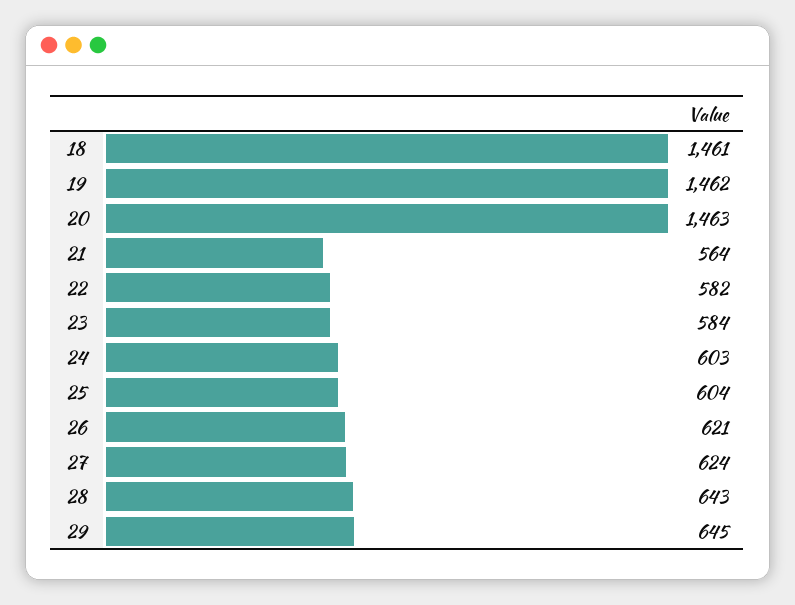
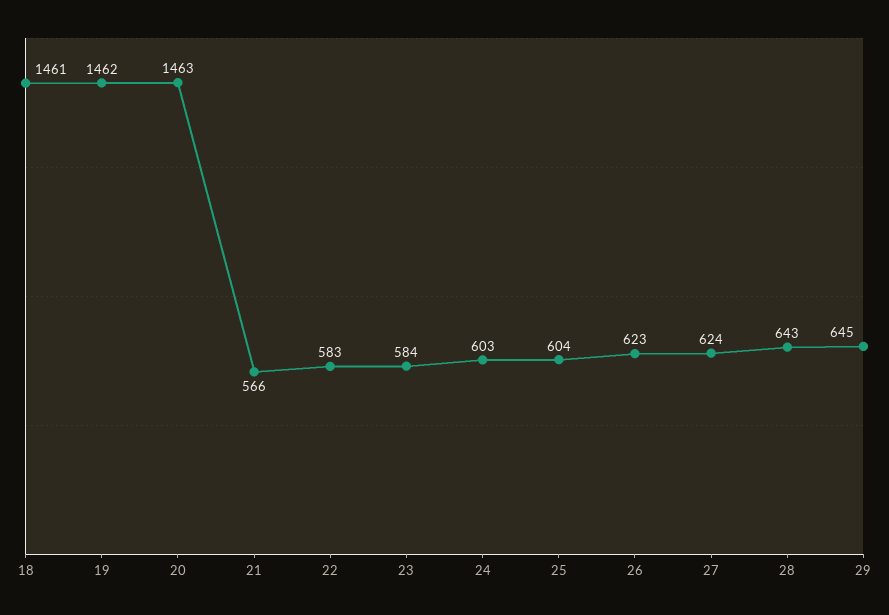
21: 564 -> 566
22: 582 -> 583
26: 621 -> 623

